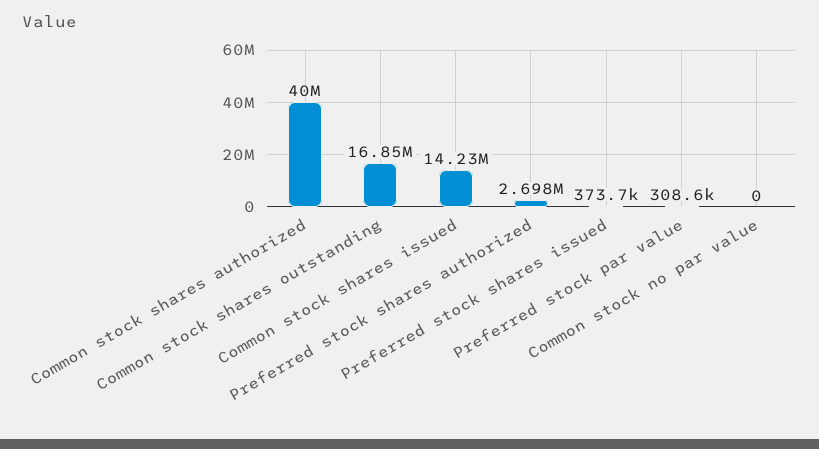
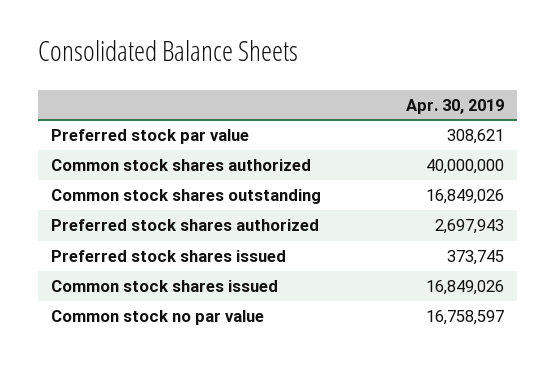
Common stock shares issued: 14230000 -> 16849026
Common stock no par value: 0 -> 16758597

